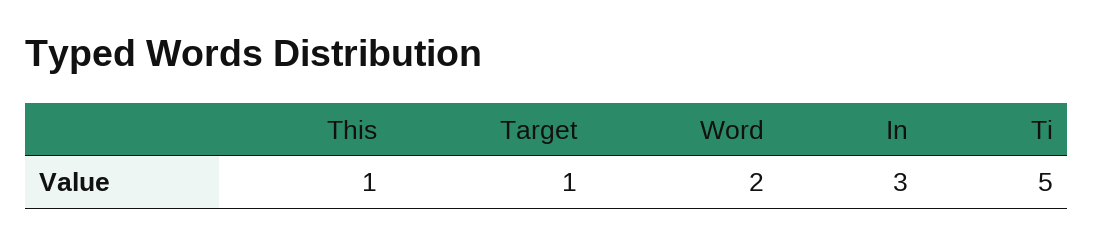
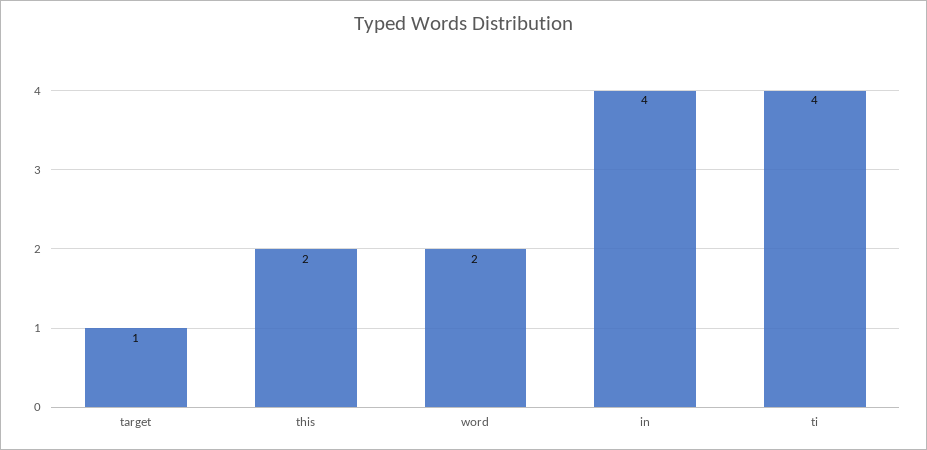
This: 1 -> 2
In: 3 -> 4
Ti: 5 -> 4

